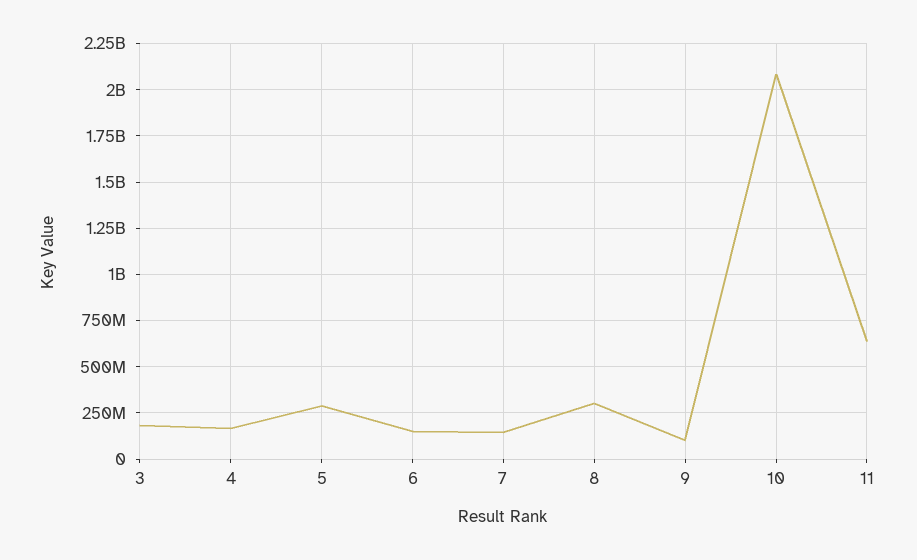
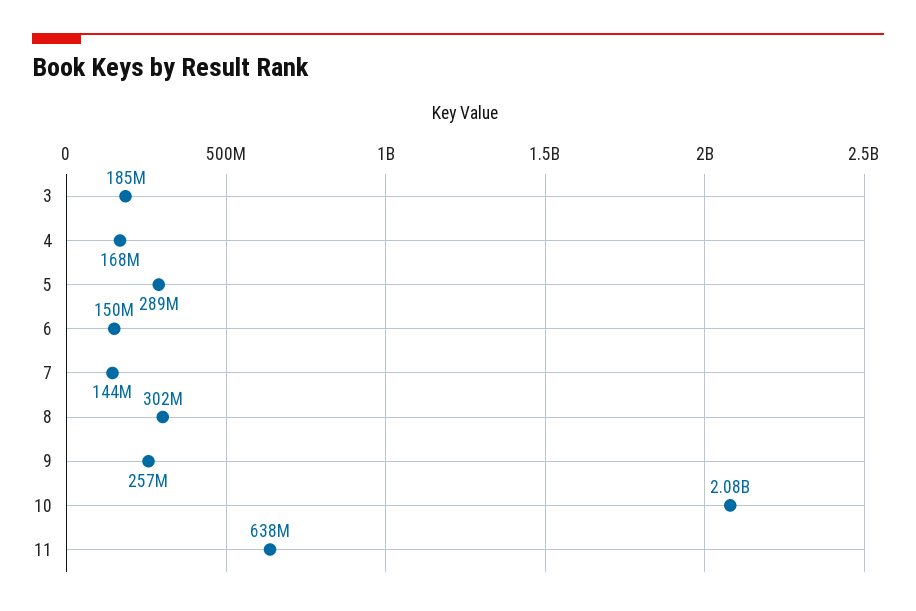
9: 100000000 -> 257000000

